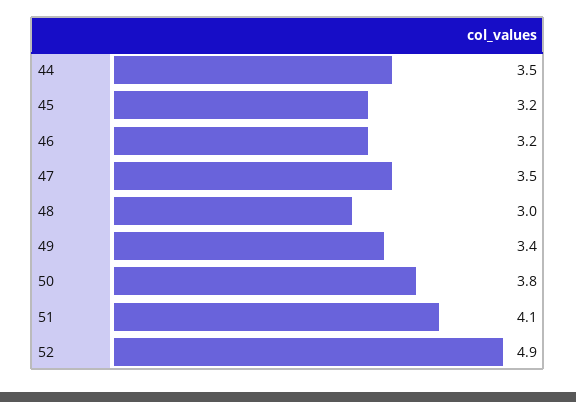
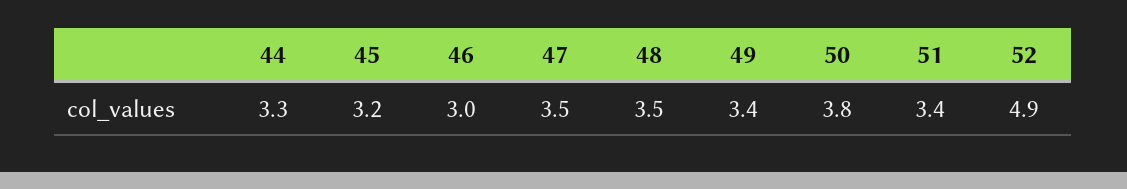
44: 3.5 -> 3.3
46: 3.2 -> 3
48: 3 -> 3.5
51: 4.1 -> 3.4

